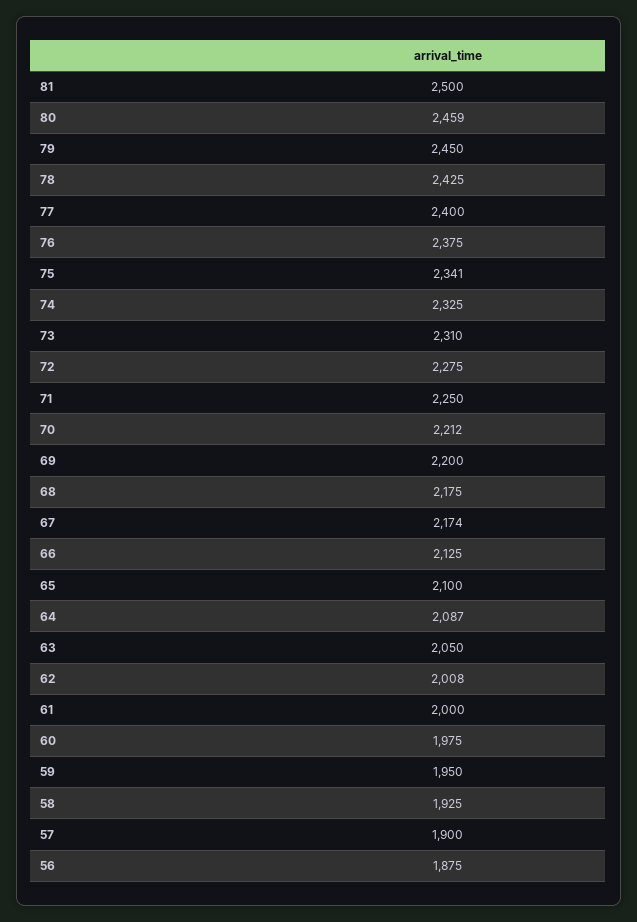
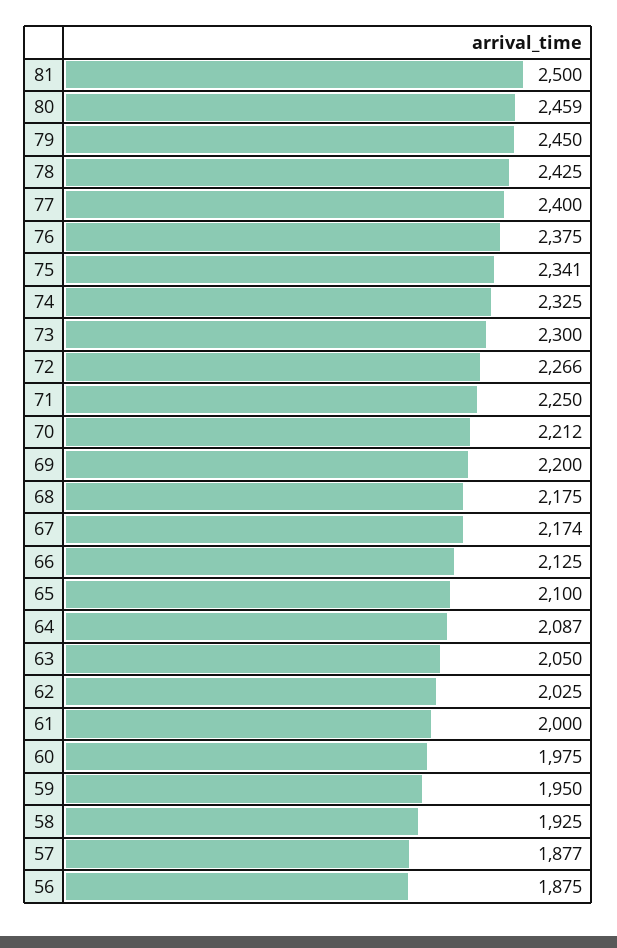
73: 2310 -> 2300
72: 2275 -> 2266
62: 2008 -> 2025
57: 1900 -> 1877

